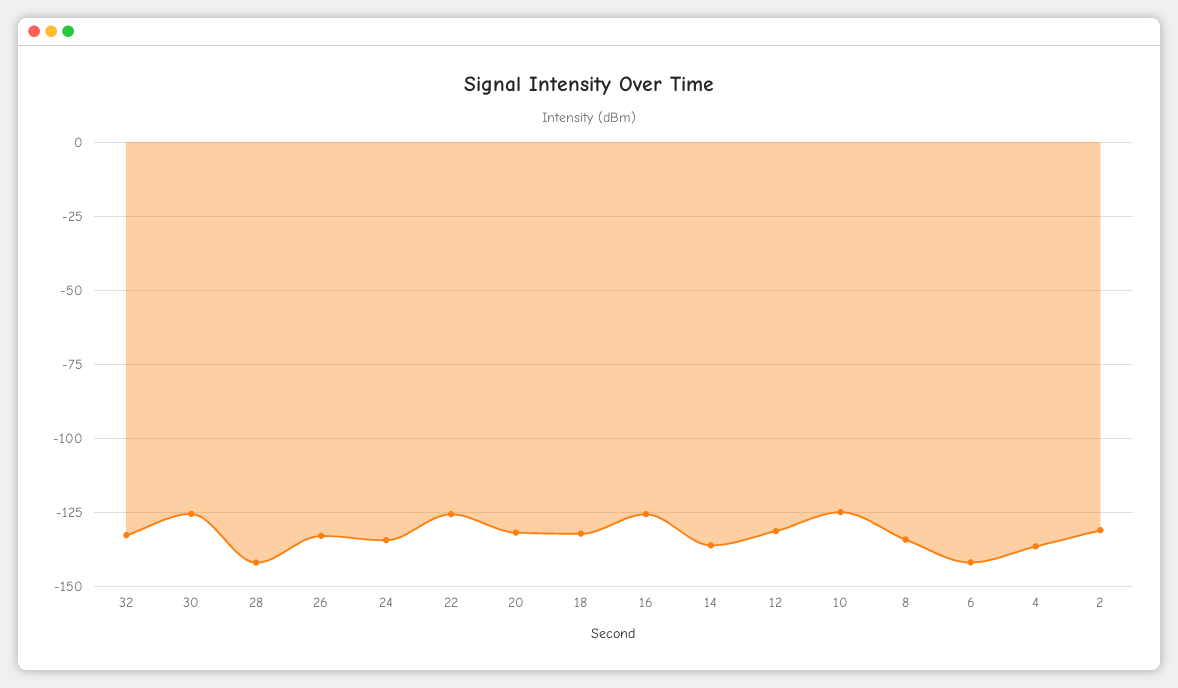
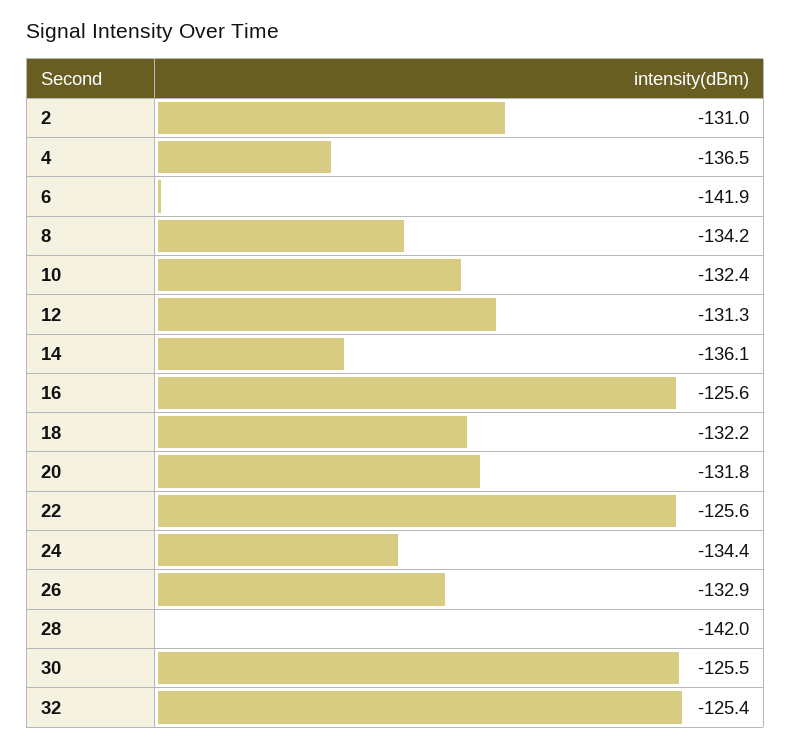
32: -132.5 -> -125.4
10: -125 -> -132.4

